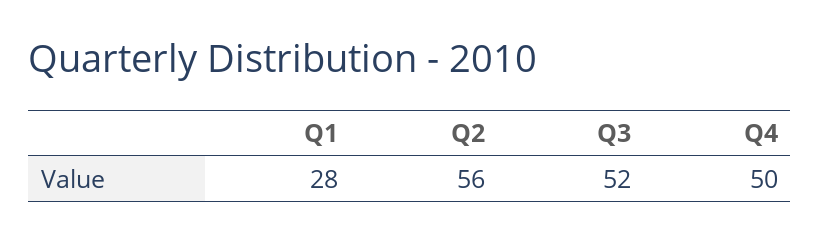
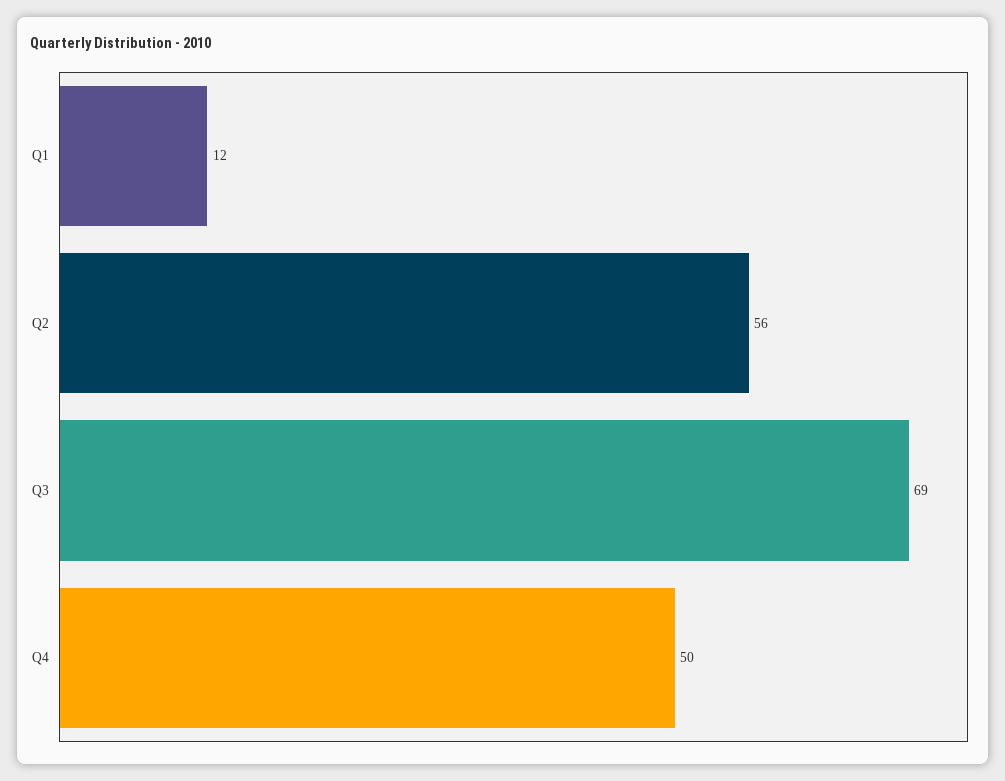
Q1: 28 -> 12
Q3: 52 -> 69

